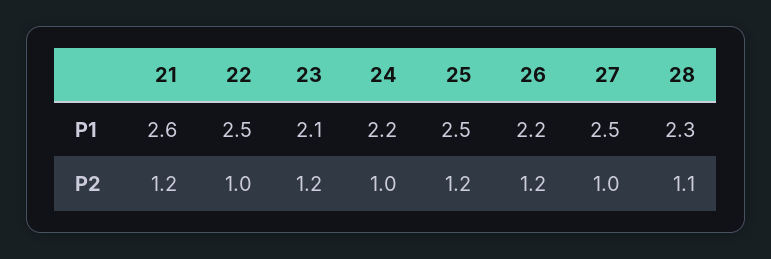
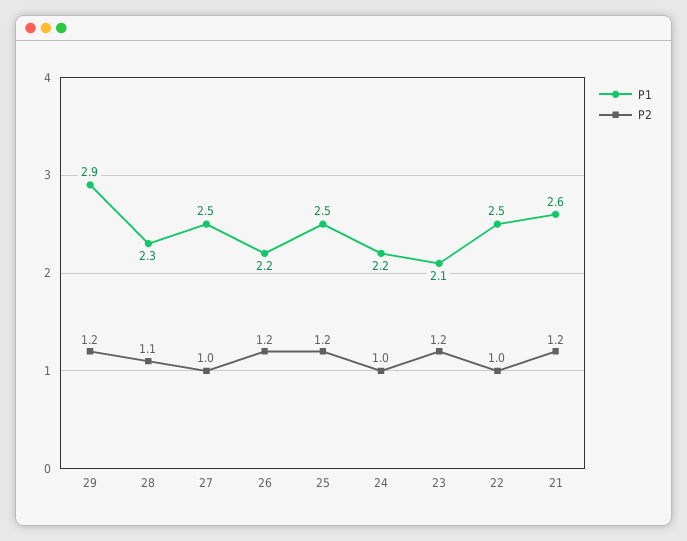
P1, 29: none -> 2.9
P2, 29: none -> 1.2

